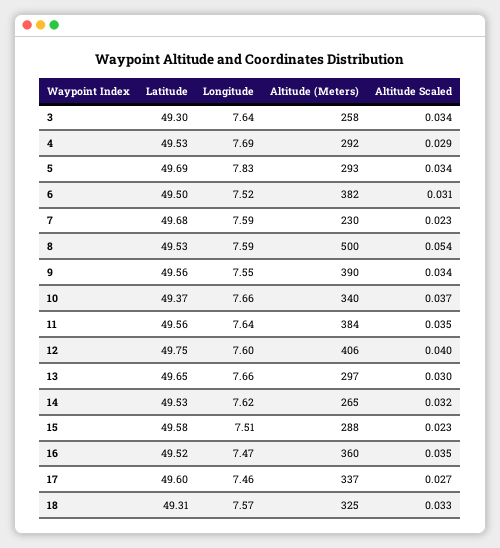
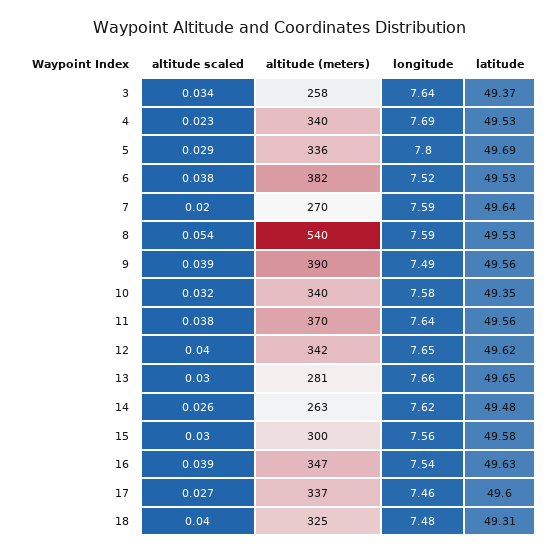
Latitude, 3: 49.3 -> 49.37
Altitude (Meters), 4: 292 -> 340
Altitude Scaled, 4: 0.029 -> 0.023
Longitude, 5: 7.83 -> 7.8
Altitude (Meters), 5: 293 -> 336
Altitude Scaled, 5: 0.034 -> 0.029
Latitude, 6: 49.5 -> 49.53
Altitude Scaled, 6: 0.031 -> 0.038
Latitude, 7: 49.68 -> 49.64
Altitude (Meters), 7: 230 -> 270
Altitude Scaled, 7: 0.023 -> 0.02
Altitude (Meters), 8: 500 -> 540
Longitude, 9: 7.55 -> 7.49
Altitude Scaled, 9: 0.034 -> 0.039
Latitude, 10: 49.37 -> 49.35
Longitude, 10: 7.66 -> 7.58
Altitude Scaled, 10: 0.037 -> 0.032
Altitude (Meters), 11: 384 -> 370
Altitude Scaled, 11: 0.035 -> 0.038
Latitude, 12: 49.75 -> 49.62
Longitude, 12: 7.6 -> 7.65
Altitude (Meters), 12: 406 -> 342
Altitude (Meters), 13: 297 -> 281
Latitude, 14: 49.53 -> 49.48
Altitude (Meters), 14: 265 -> 263
Altitude Scaled, 14: 0.032 -> 0.026
Longitude, 15: 7.51 -> 7.56
Altitude (Meters), 15: 288 -> 300
Altitude Scaled, 15: 0.023 -> 0.03
Latitude, 16: 49.52 -> 49.63
Longitude, 16: 7.47 -> 7.54
Altitude (Meters), 16: 360 -> 347
Altitude Scaled, 16: 0.035 -> 0.039
Longitude, 18: 7.57 -> 7.48
Altitude Scaled, 18: 0.033 -> 0.04

